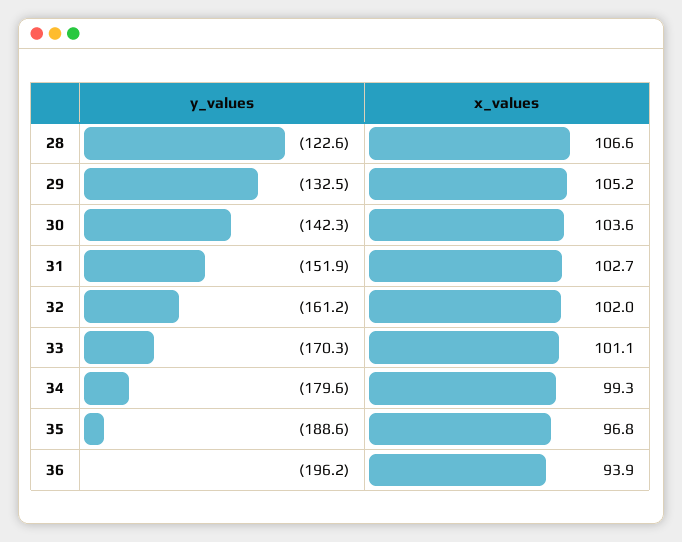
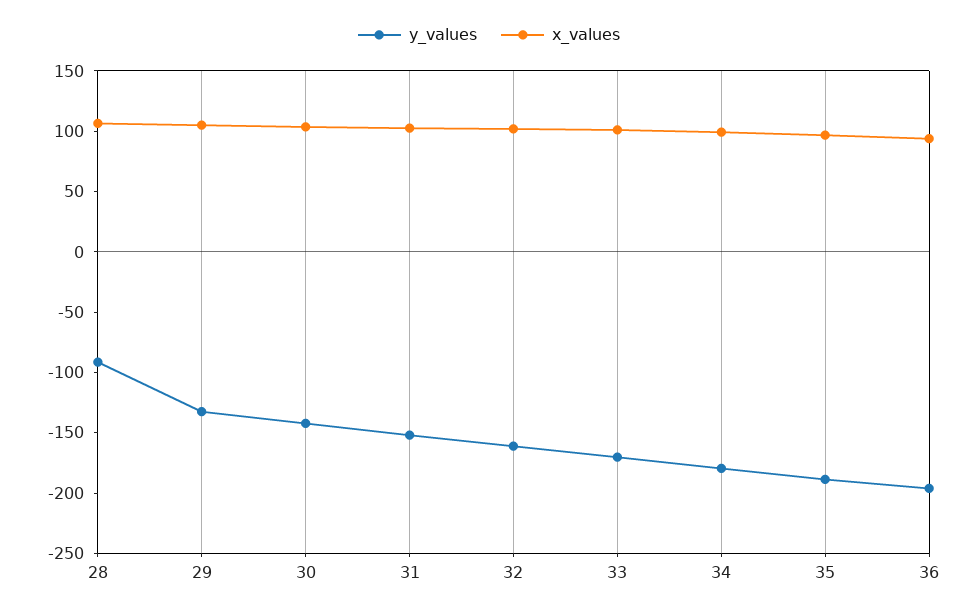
y_values, 28: -122.6 -> -90

